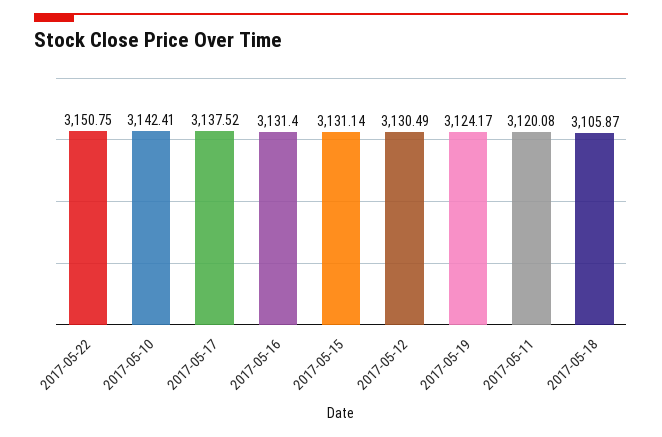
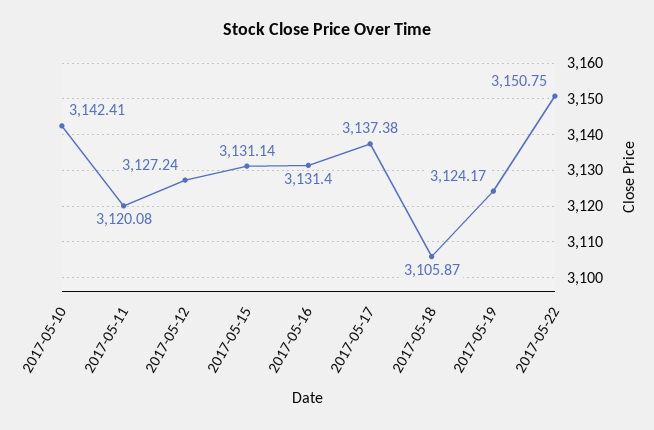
2017-05-17: 3137.52 -> 3137.38
2017-05-12: 3130.49 -> 3127.24

